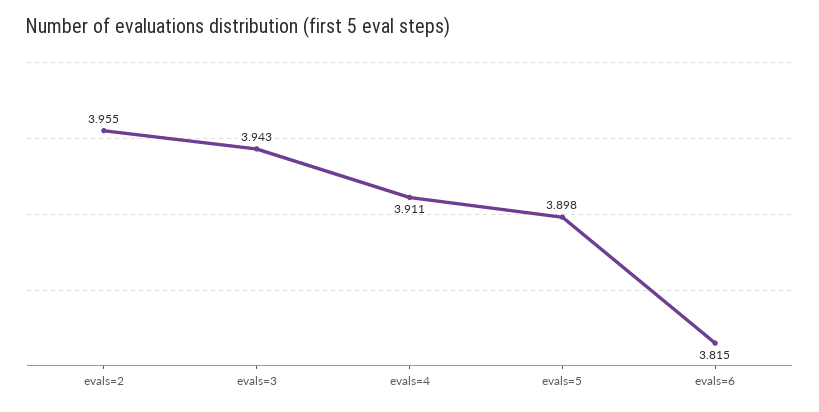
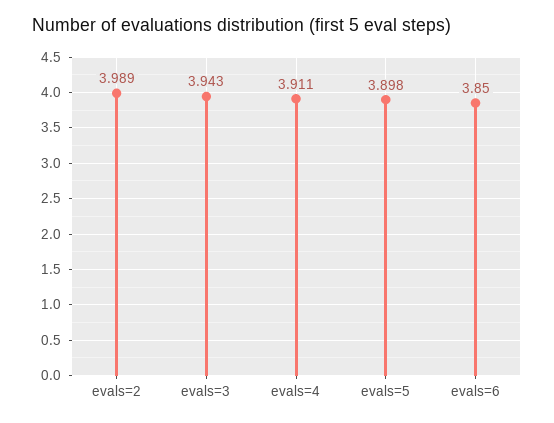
evals=2: 3.955 -> 3.989
evals=6: 3.815 -> 3.85

